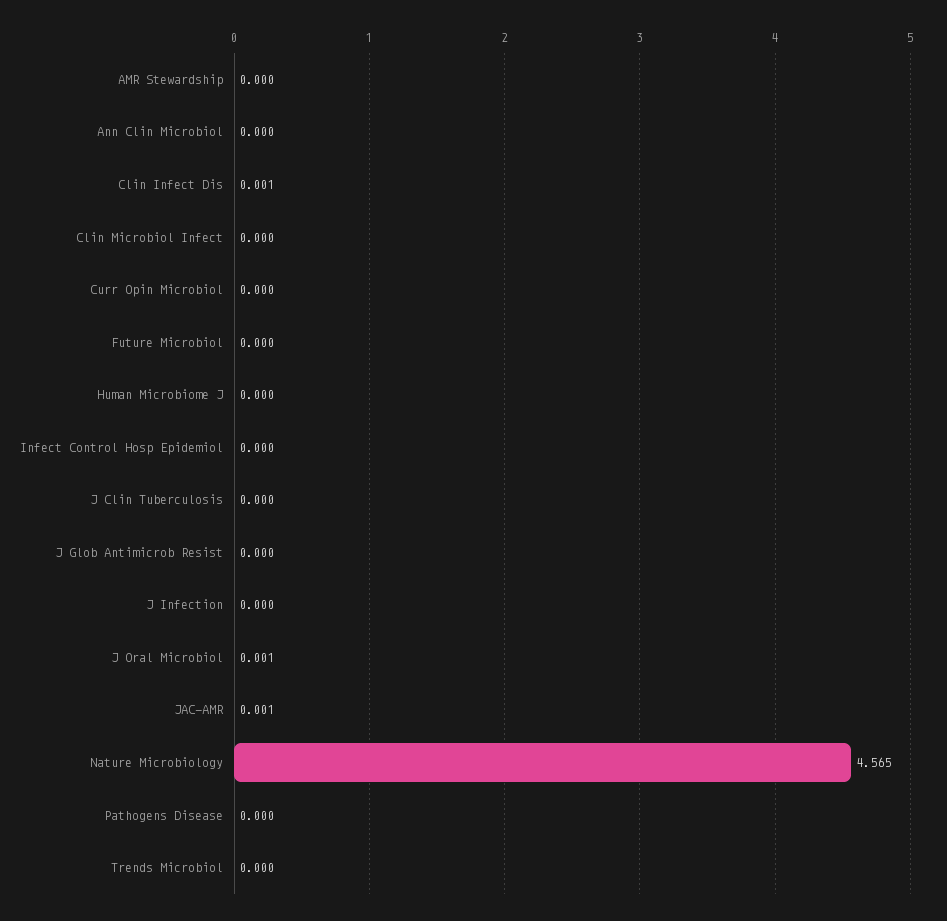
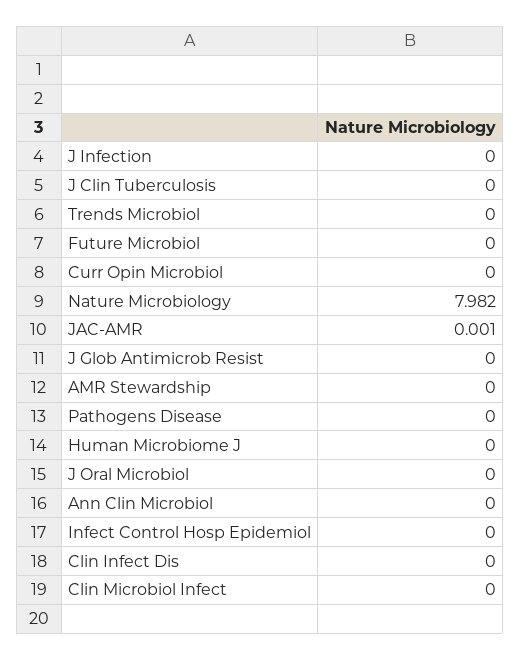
Clin Infect Dis: 0.001 -> 0
J Oral Microbiol: 0.001 -> 0
Nature Microbiology: 4.565 -> 7.982

